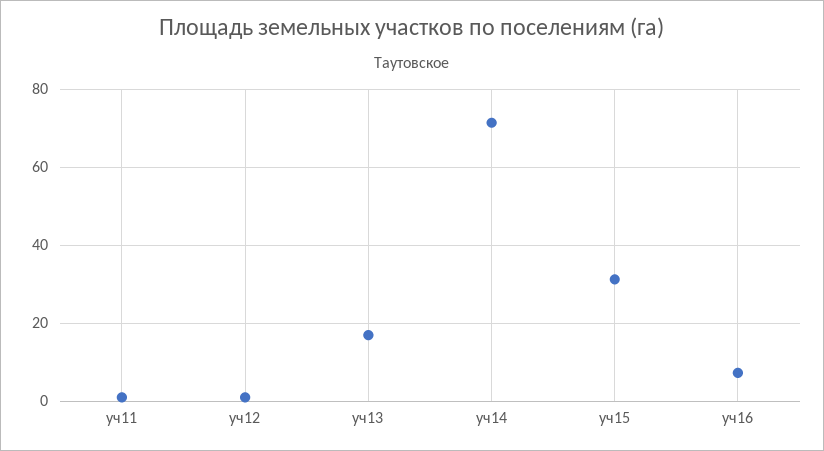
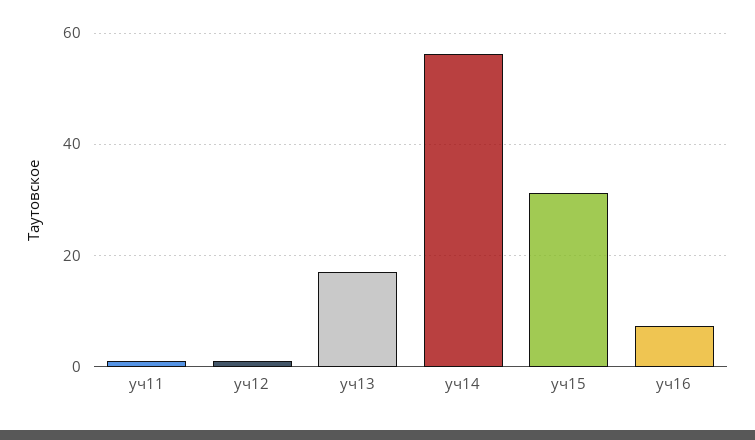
уч14: 72 -> 56

